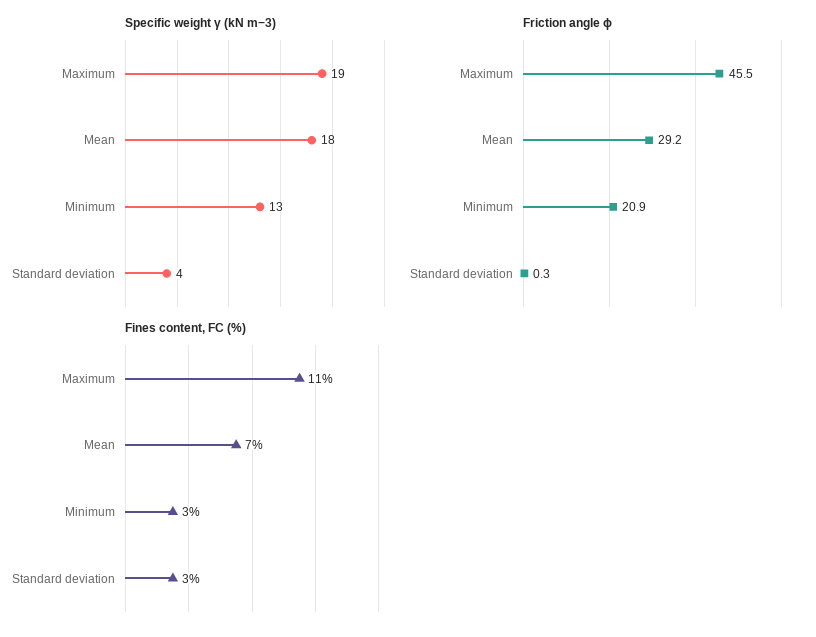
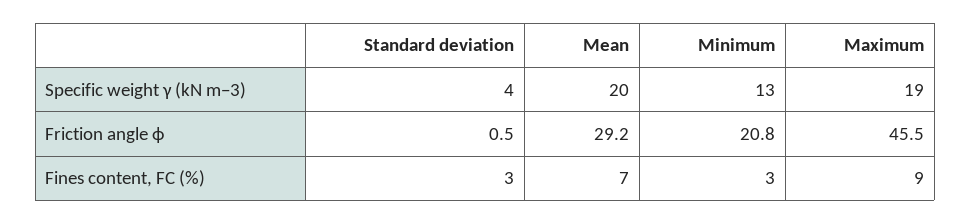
Specific weight γ (kN m−3), Mean: 18 -> 20
Friction angle ϕ, Minimum: 20.9 -> 20.8
Friction angle ϕ, Standard deviation: 0.3 -> 0.5
Fines content, FC (%), Maximum: 11 -> 9

